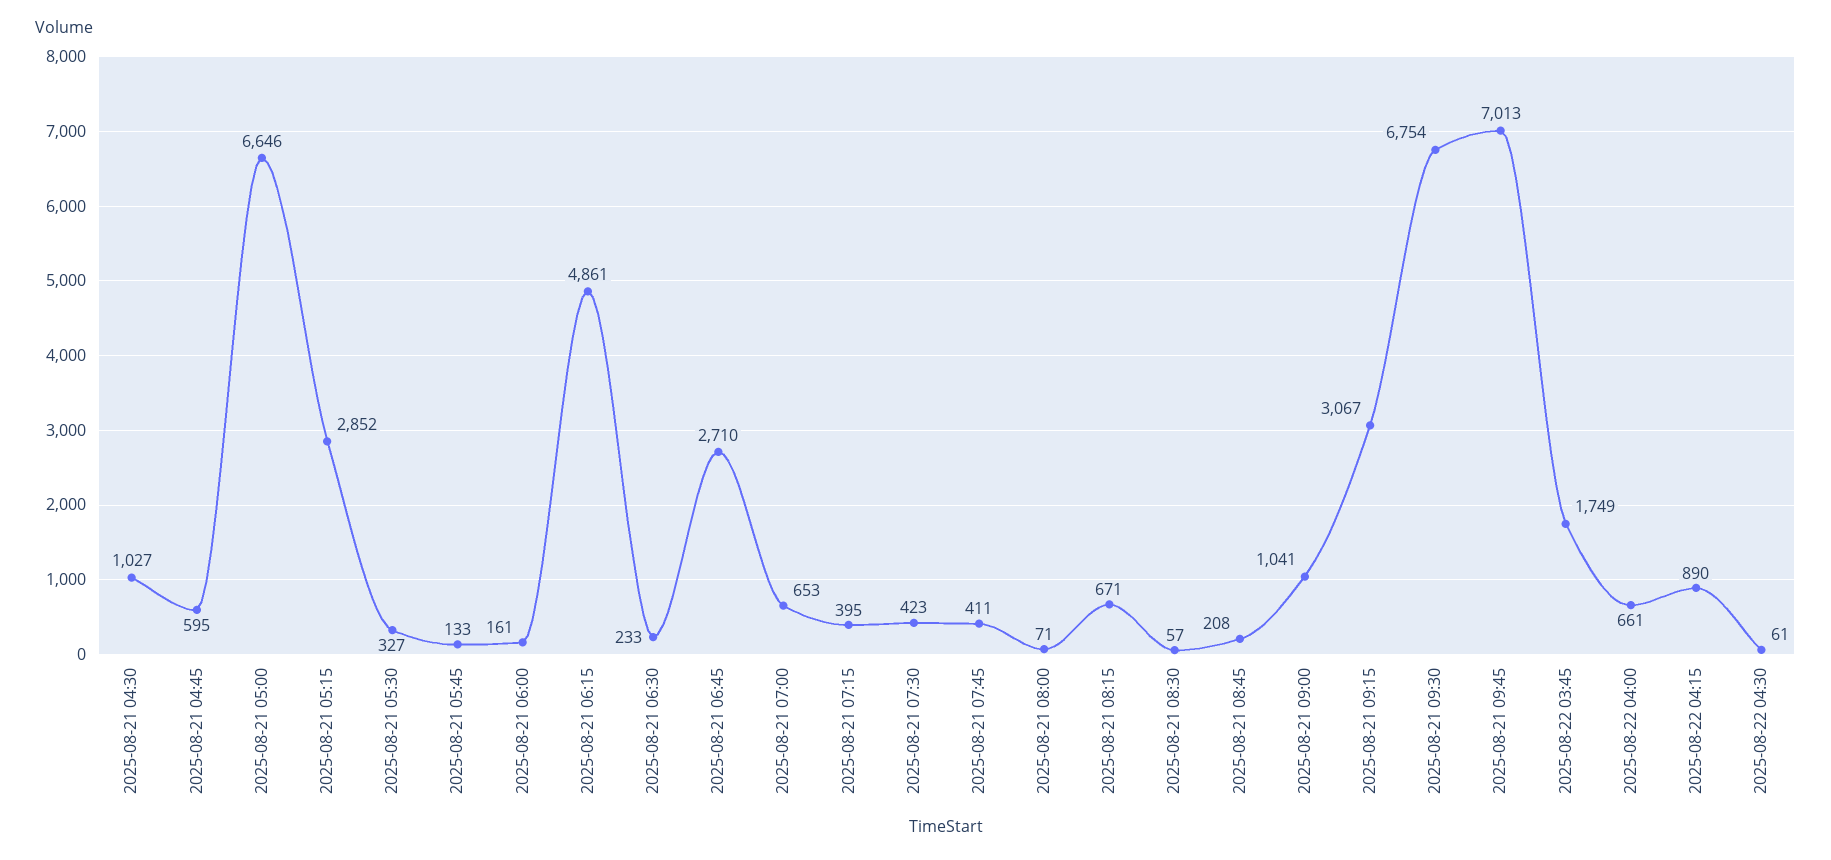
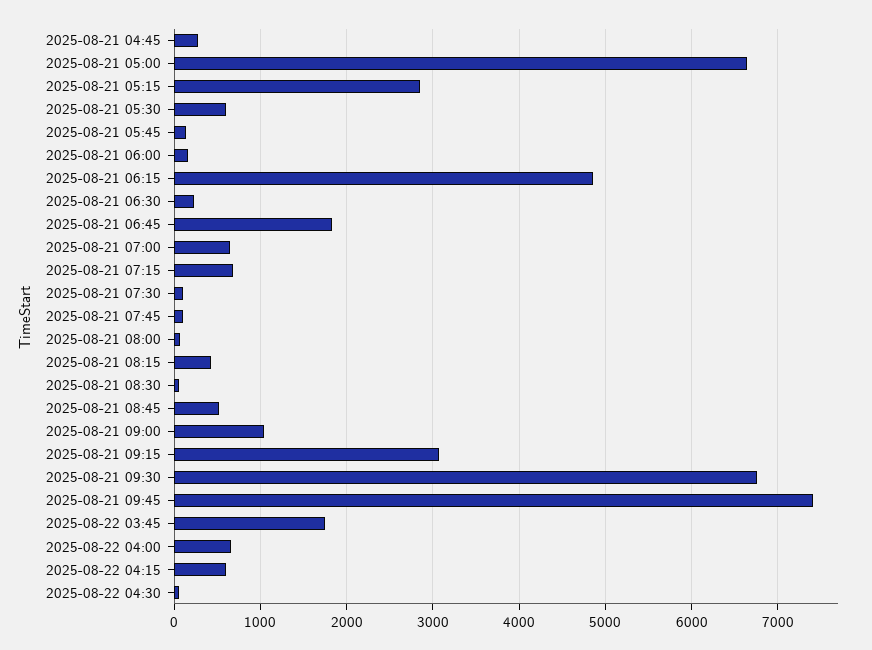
2025-08-21 04:30: 1027 -> none
2025-08-21 04:45: 595 -> 300
2025-08-21 05:30: 327 -> 600
2025-08-21 06:45: 2710 -> 1800
2025-08-21 07:15: 395 -> 700
2025-08-21 07:30: 423 -> 100
2025-08-21 07:45: 411 -> 100
2025-08-21 08:15: 671 -> 400
2025-08-21 08:45: 208 -> 500
2025-08-21 09:45: 7013 -> 7400
2025-08-22 04:15: 890 -> 600

